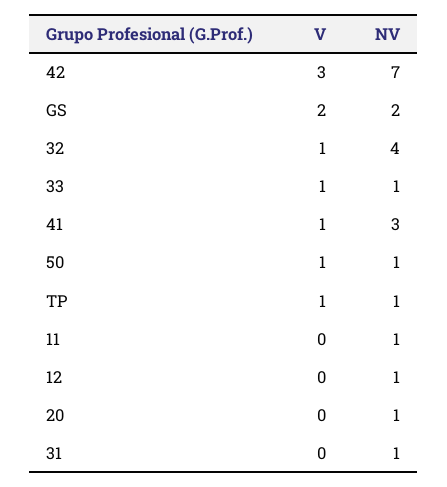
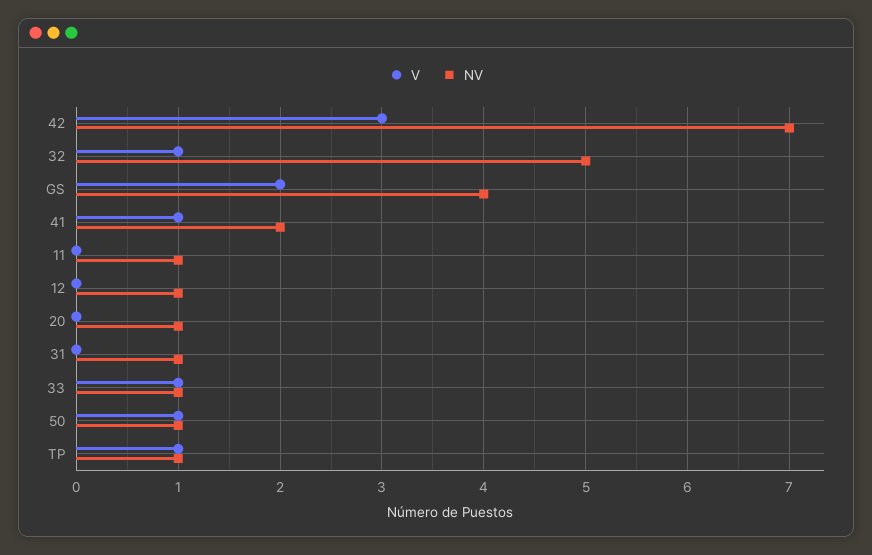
NV, GS: 2 -> 4
NV, 32: 4 -> 5
NV, 41: 3 -> 2

